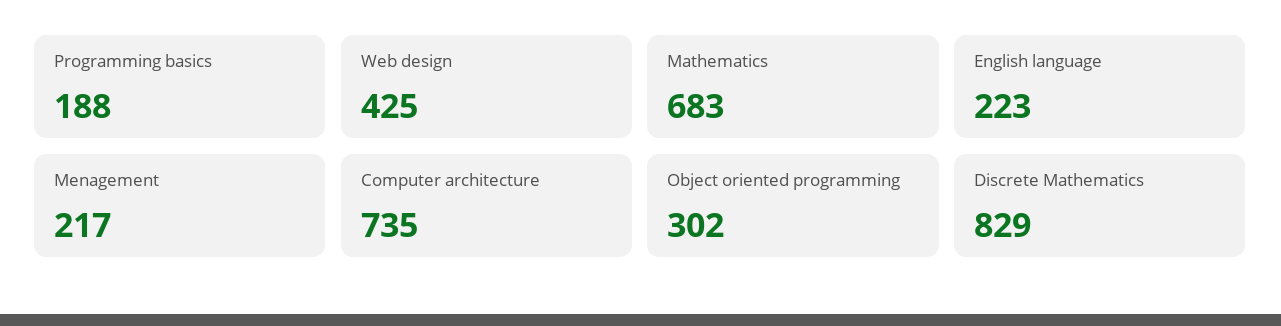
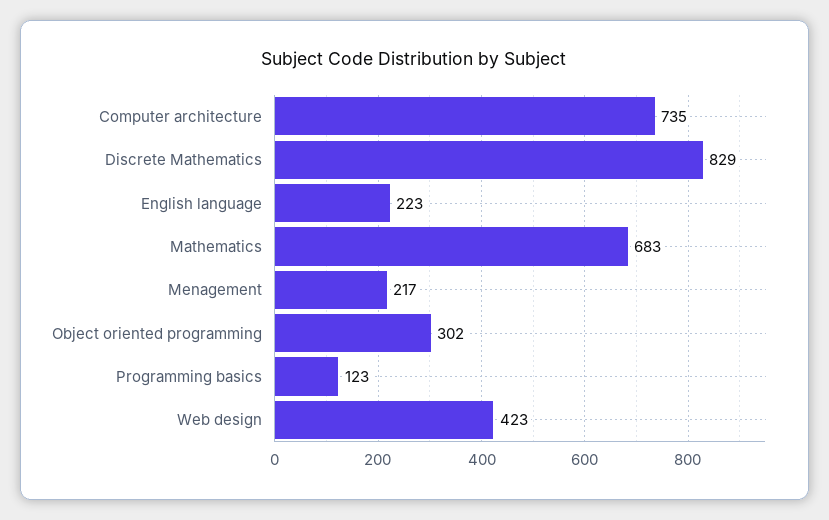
Programming basics: 188 -> 123
Web design: 425 -> 423

